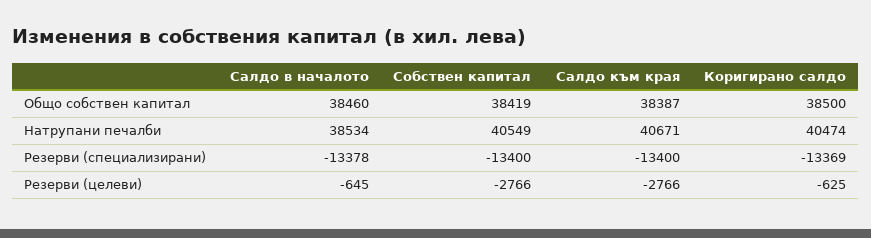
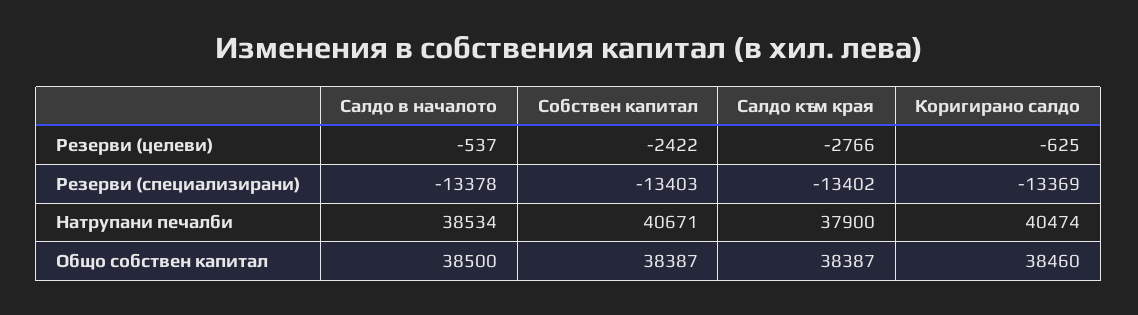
Салдо в началото, Общо собствен капитал: 38460 -> 38500
Собствен капитал, Общо собствен капитал: 38419 -> 38387
Коригирано салдо, Общо собствен капитал: 38500 -> 38460
Собствен капитал, Натрупани печалби: 40549 -> 40671
Салдо към края, Натрупани печалби: 40671 -> 37900
Собствен капитал, Резерви (специализирани): -13400 -> -13403
Салдо към края, Резерви (специализирани): -13400 -> -13402
Салдо в началото, Резерви (целеви): -645 -> -537
Собствен капитал, Резерви (целеви): -2766 -> -2422

